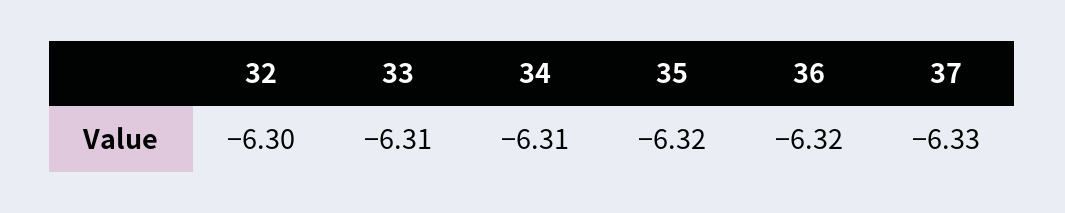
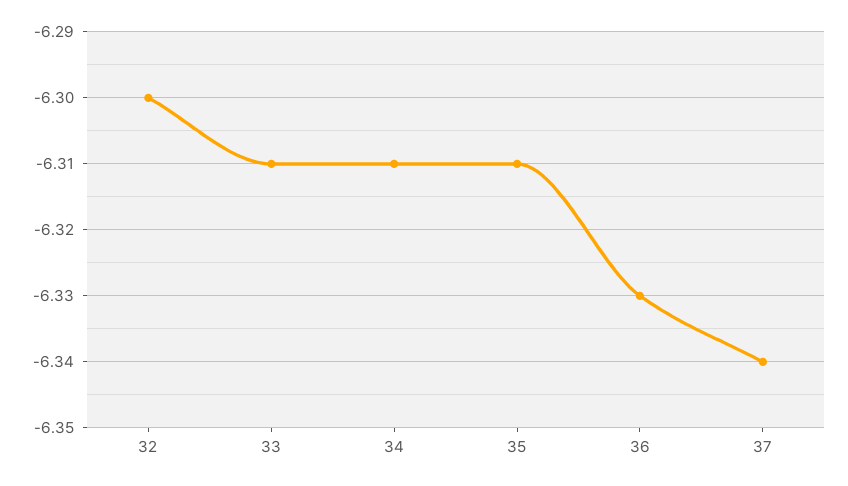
35: -6.32 -> -6.31
36: -6.32 -> -6.33
37: -6.33 -> -6.34

